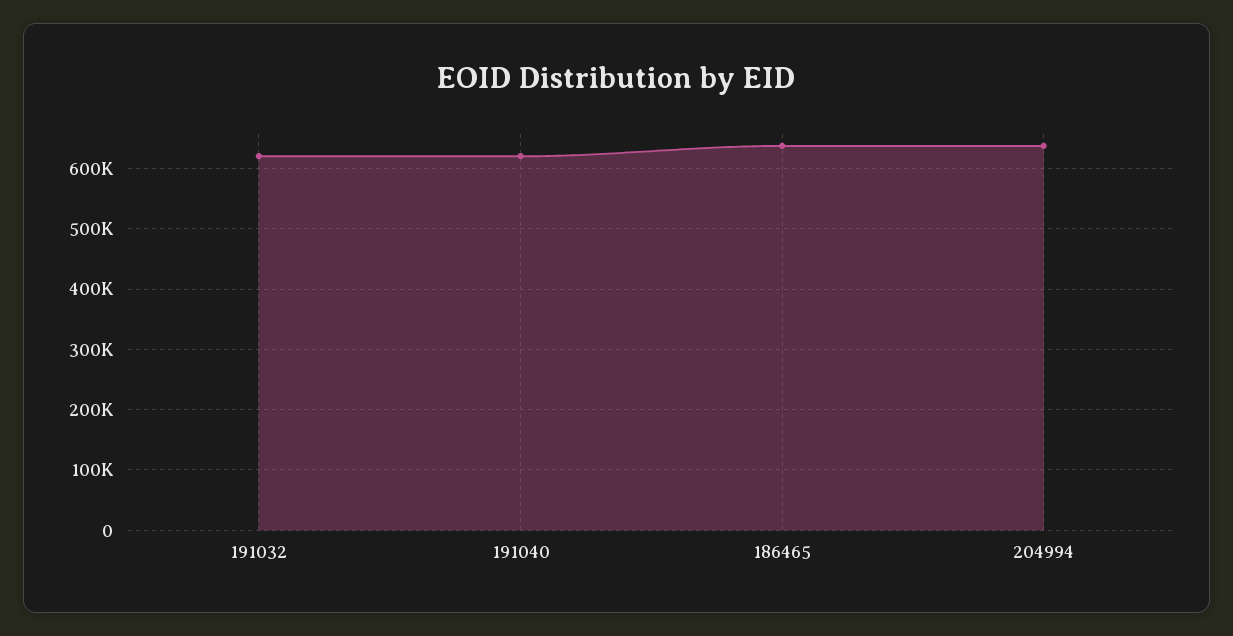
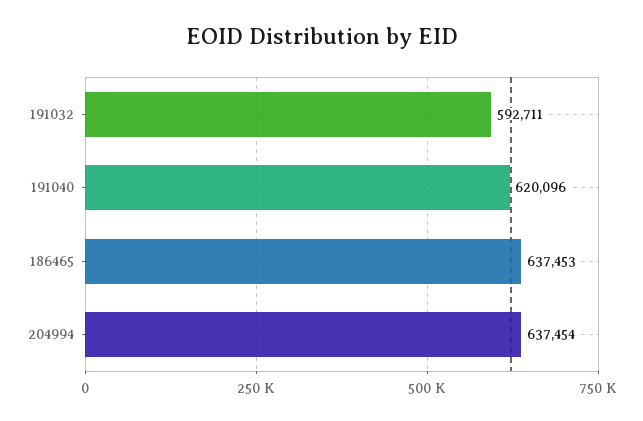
191032: 620000 -> 592711

